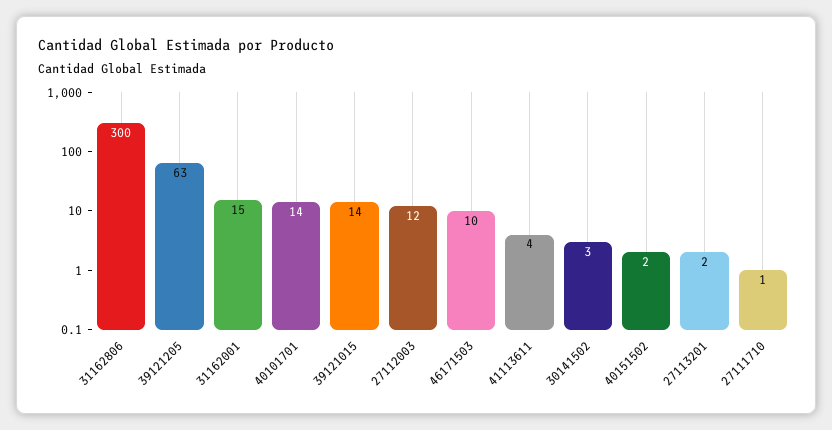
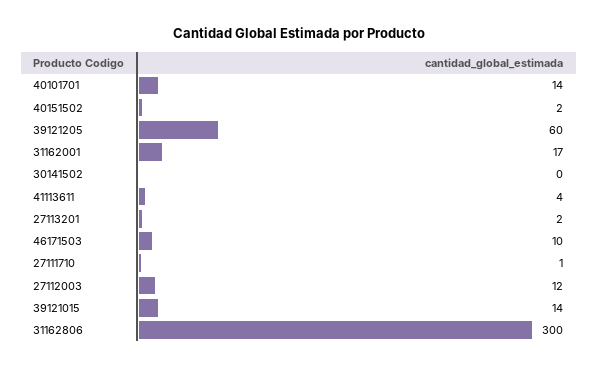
39121205: 63 -> 60
31162001: 15 -> 17
30141502: 3 -> 0

